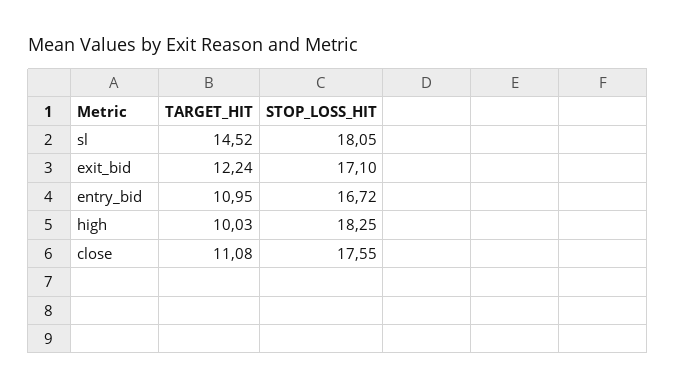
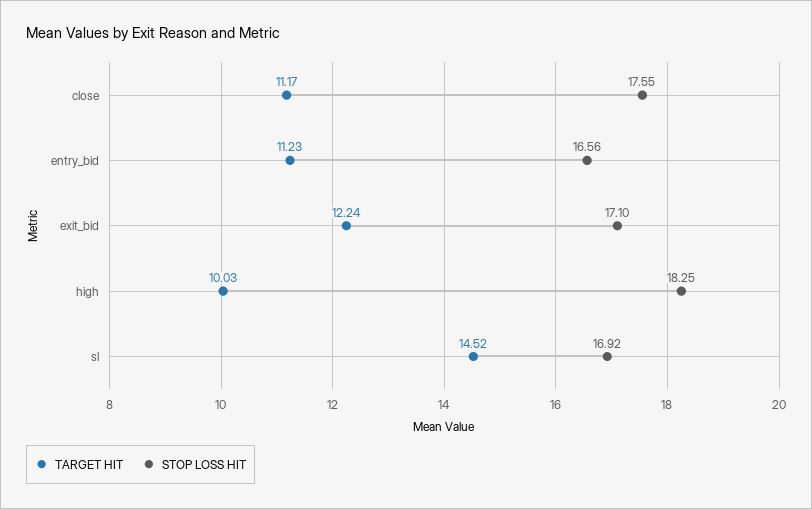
STOP_LOSS_HIT, sl: 18.05 -> 16.92
TARGET_HIT, entry_bid: 10.95 -> 11.23
STOP_LOSS_HIT, entry_bid: 16.72 -> 16.56
TARGET_HIT, close: 11.08 -> 11.17

